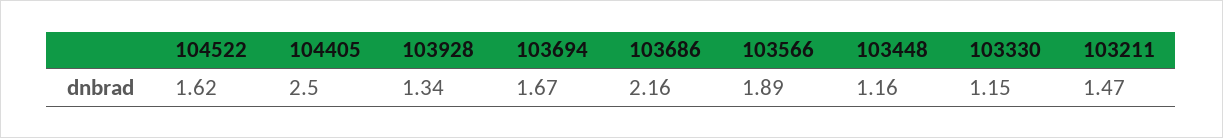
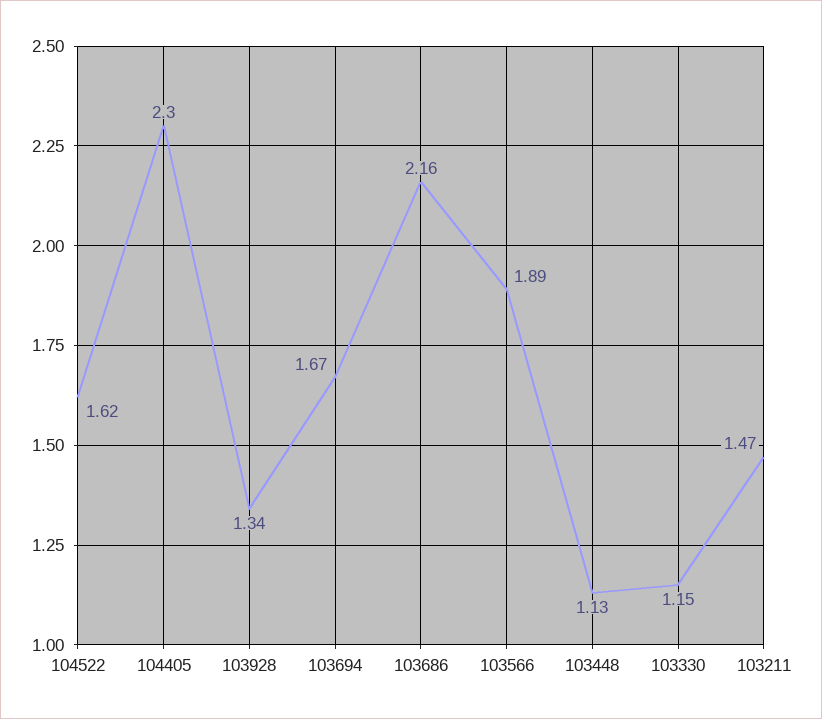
104405: 2.5 -> 2.3
103448: 1.16 -> 1.13

